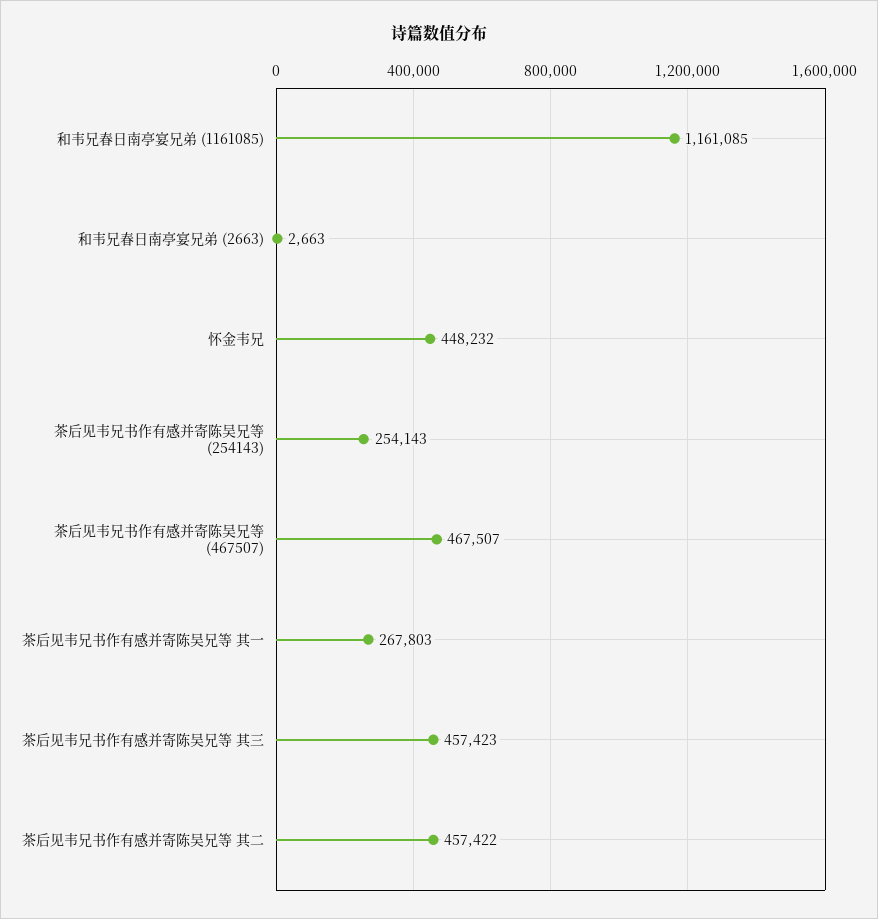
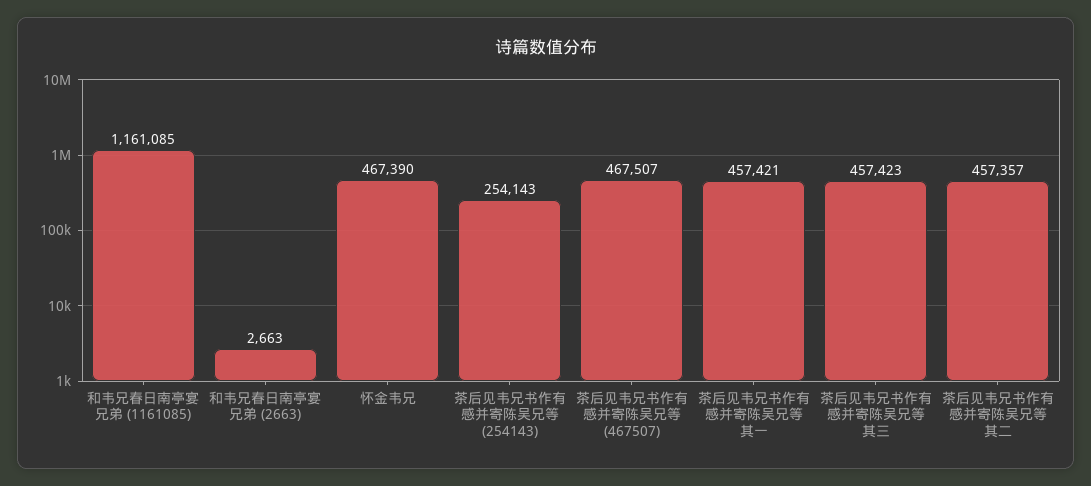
怀金韦兄: 448232 -> 467390
茶后见韦兄书作有感并寄陈吴兄等 其一: 267803 -> 457421
茶后见韦兄书作有感并寄陈吴兄等 其二: 457422 -> 457357

